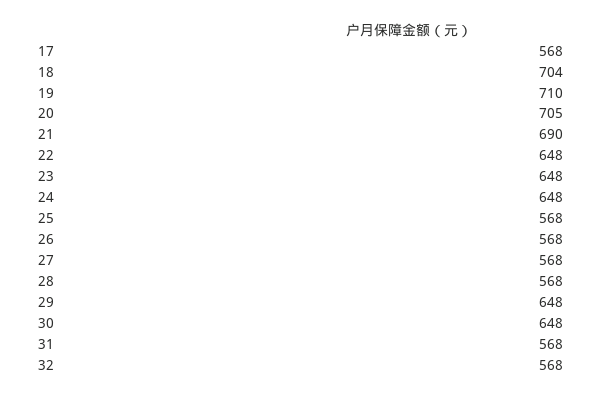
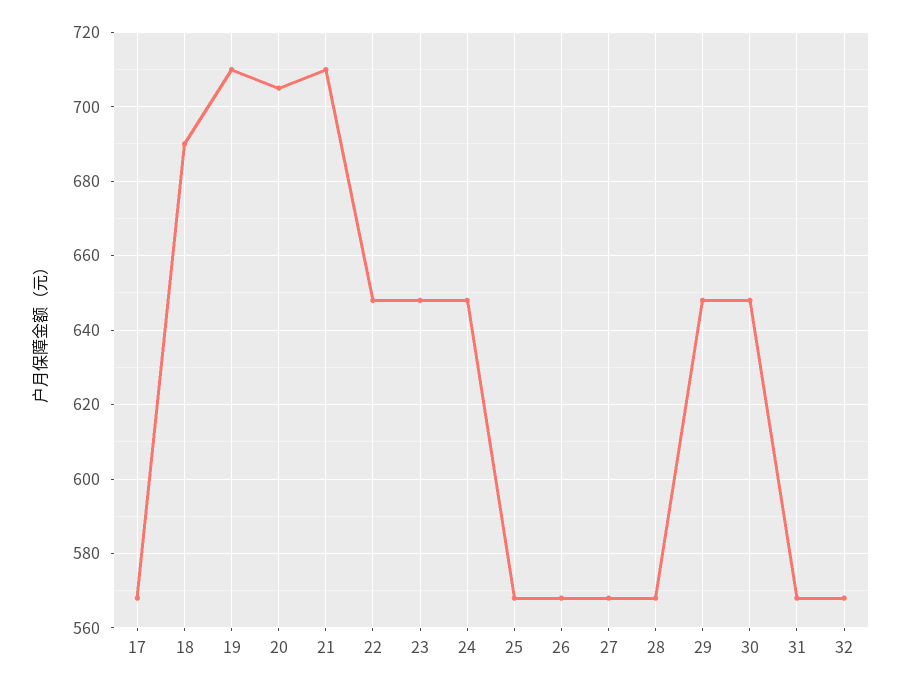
18: 704 -> 690
21: 690 -> 710

